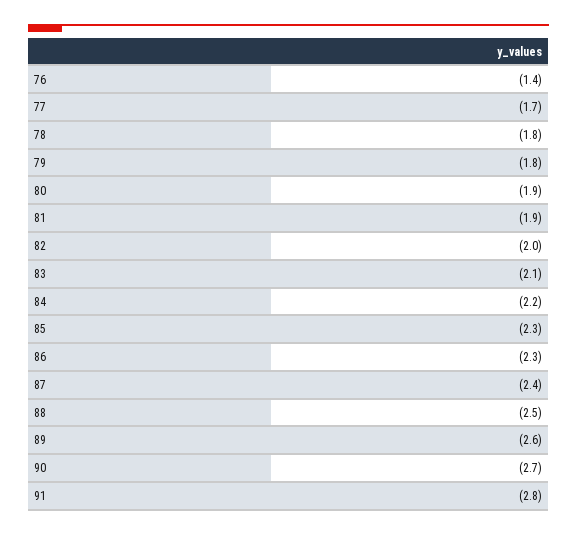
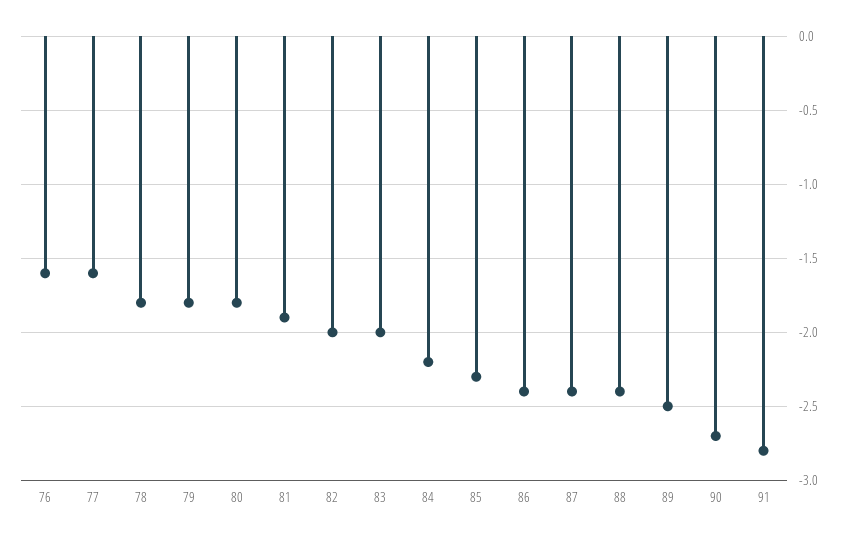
76: -1.4 -> -1.6
77: -1.7 -> -1.6
80: -1.9 -> -1.8
83: -2.1 -> -2
86: -2.3 -> -2.4
88: -2.5 -> -2.4
89: -2.6 -> -2.5

